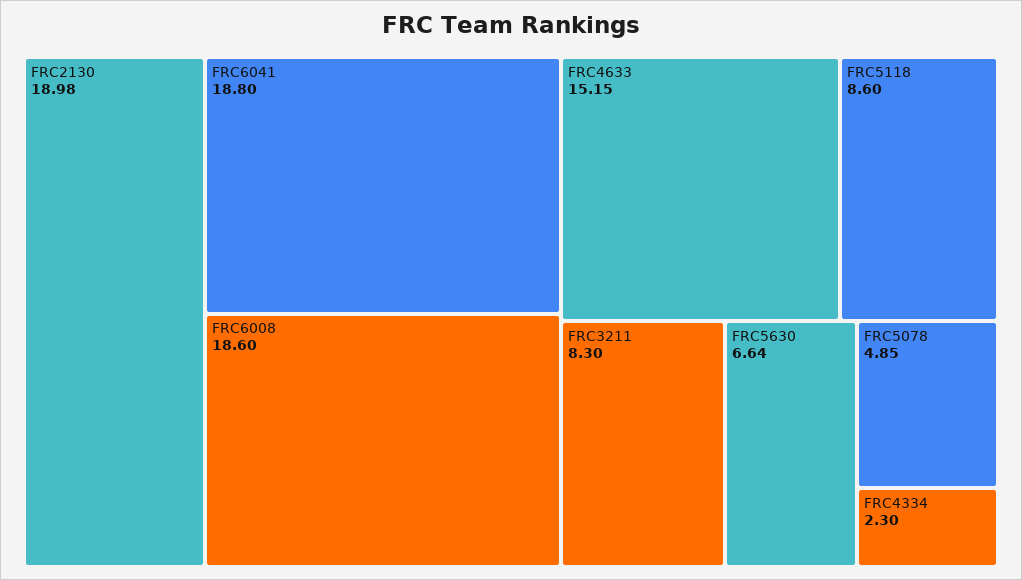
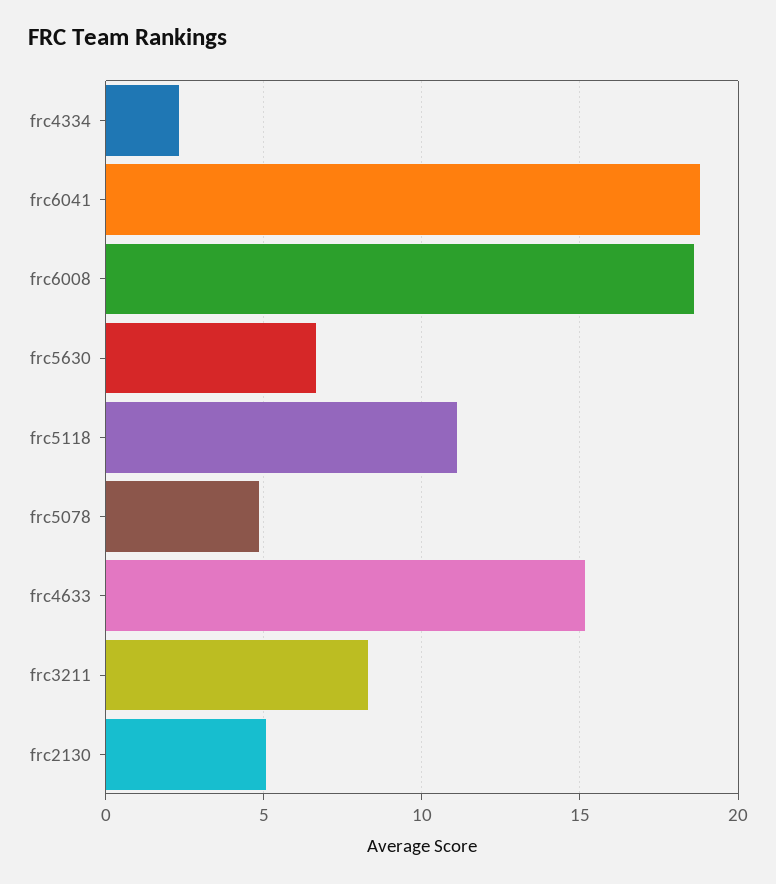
FRC2130: 18.98 -> 5
FRC5118: 8.6 -> 11

